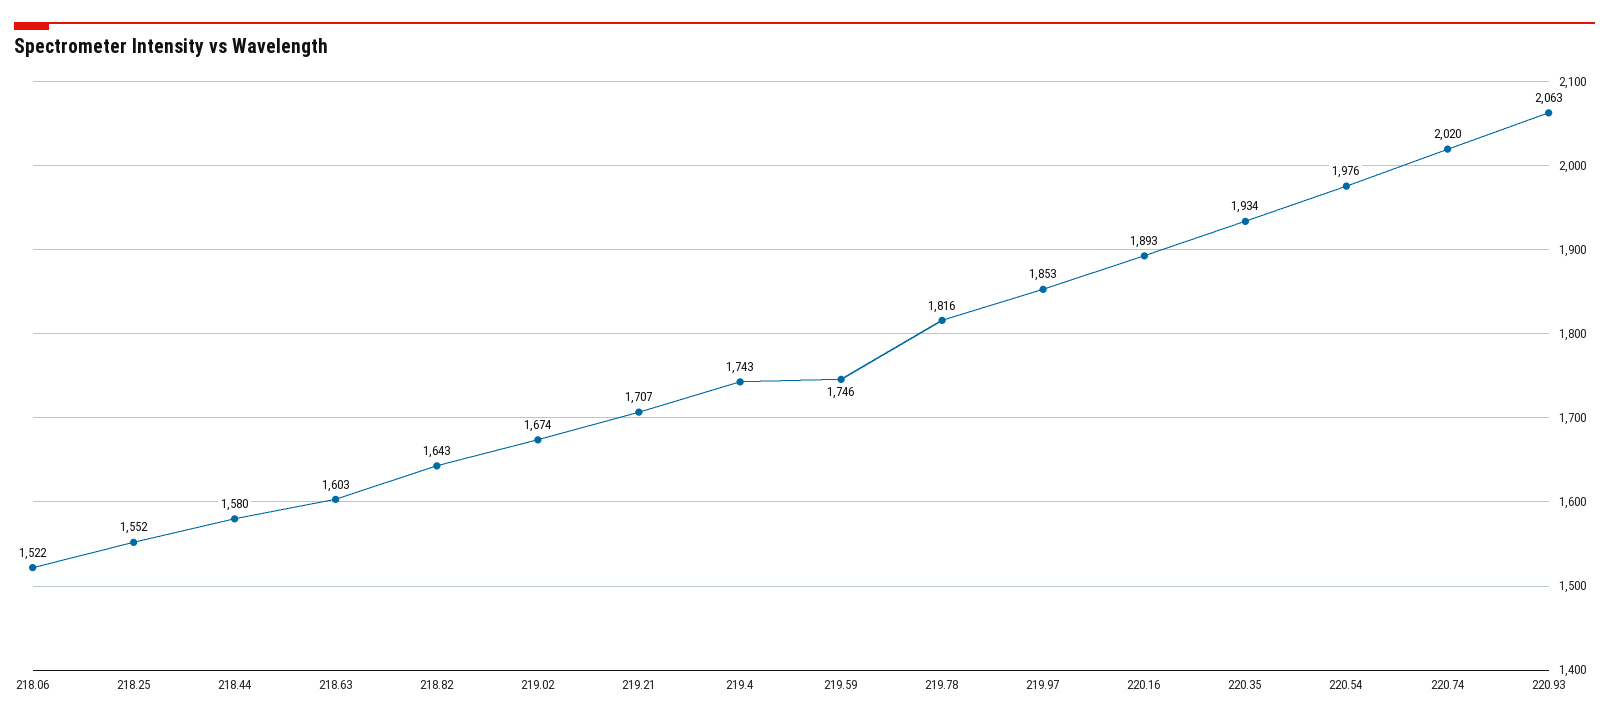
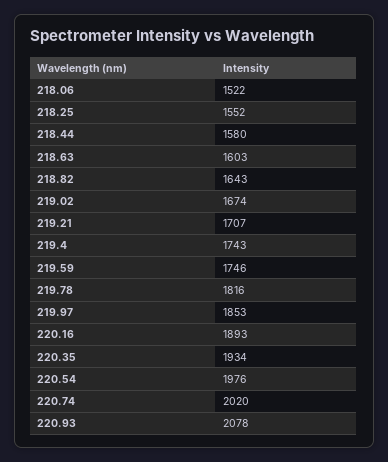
220.93: 2063 -> 2078

